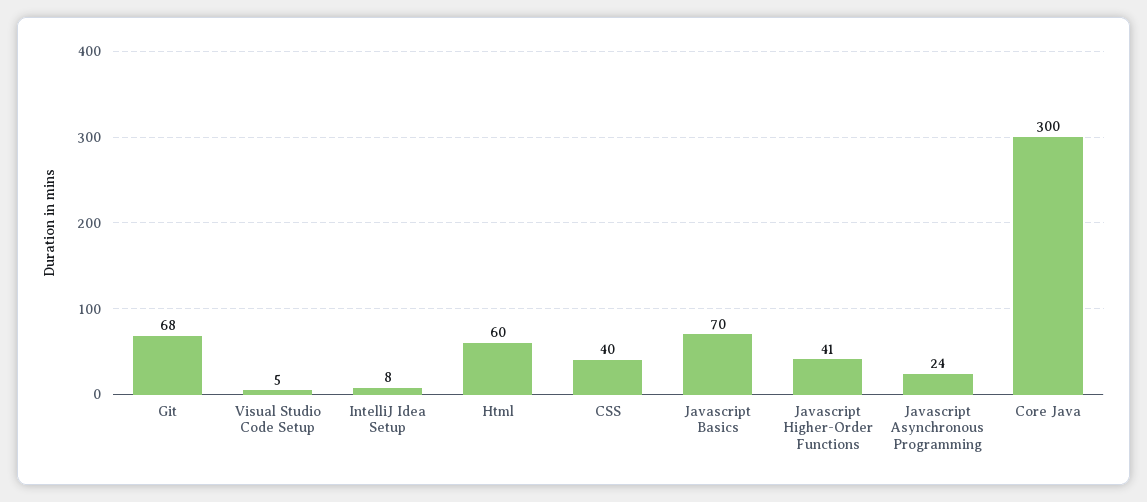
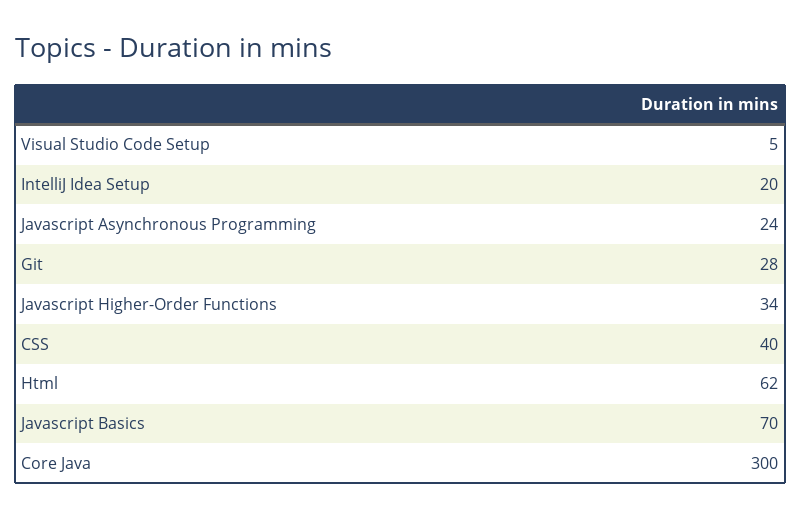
Git: 68 -> 28
IntelliJ Idea Setup: 8 -> 20
Html: 60 -> 62
Javascript Higher-Order Functions: 41 -> 34

